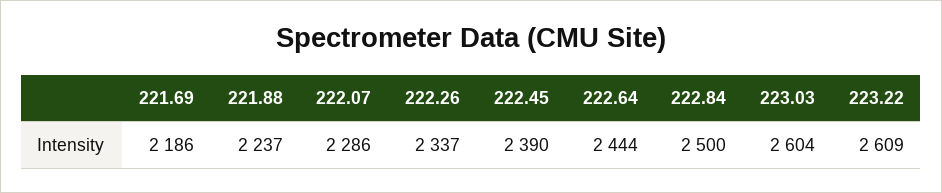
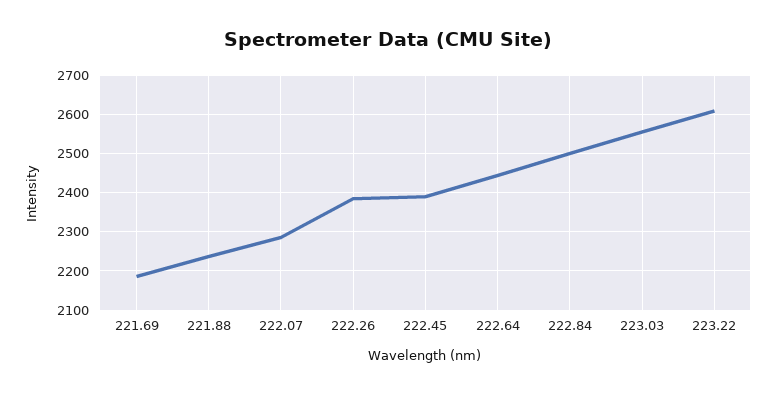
222.26: 2337 -> 2380
223.03: 2604 -> 2560

